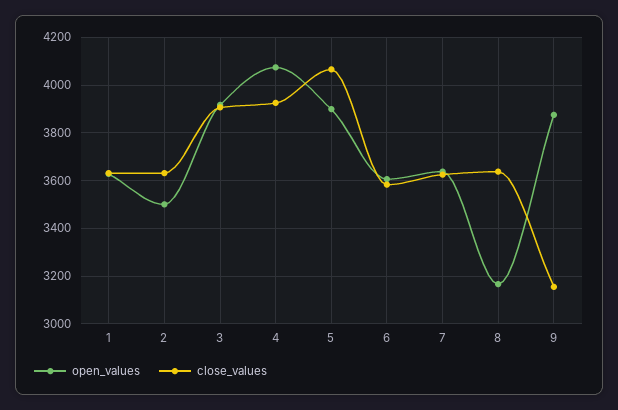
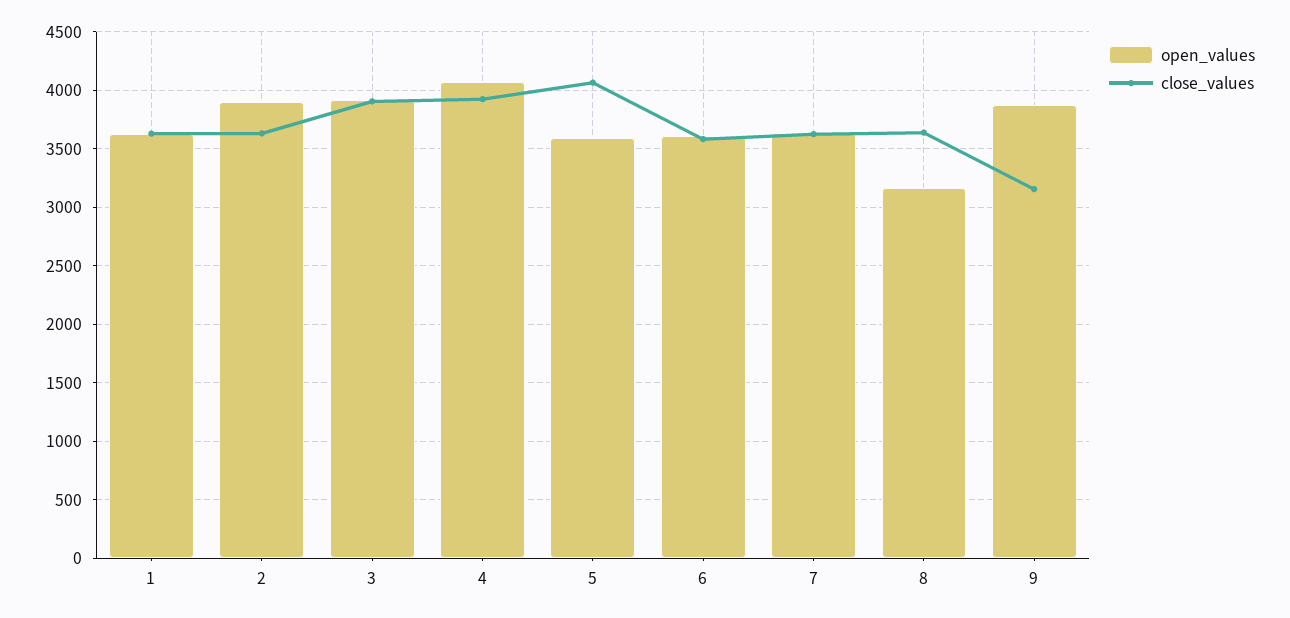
open_values, 2: 3500 -> 3900
open_values, 5: 3900 -> 3600

